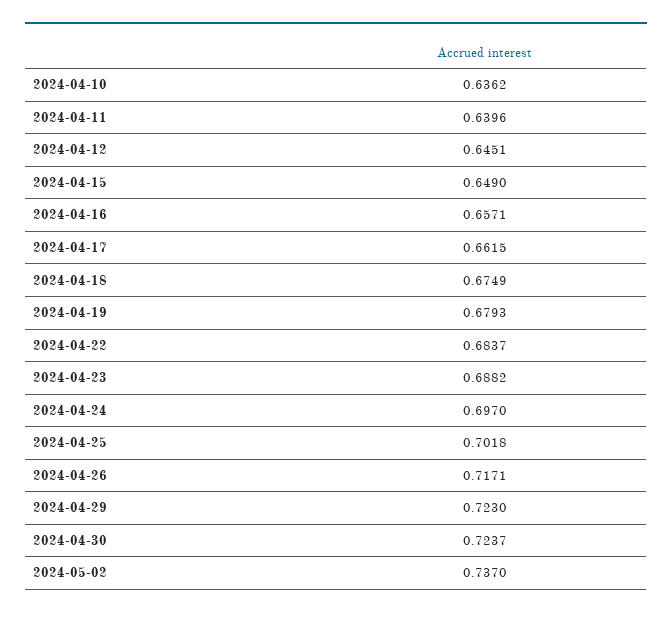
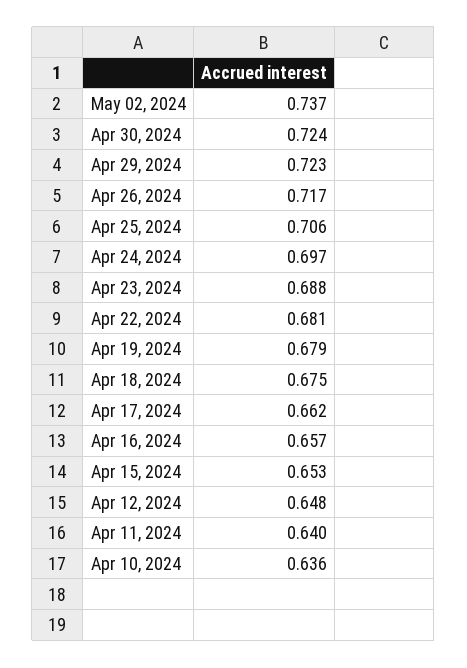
2024-04-12: 0.6451 -> 0.648
2024-04-15: 0.649 -> 0.653
2024-04-22: 0.6837 -> 0.681
2024-04-25: 0.7018 -> 0.706

